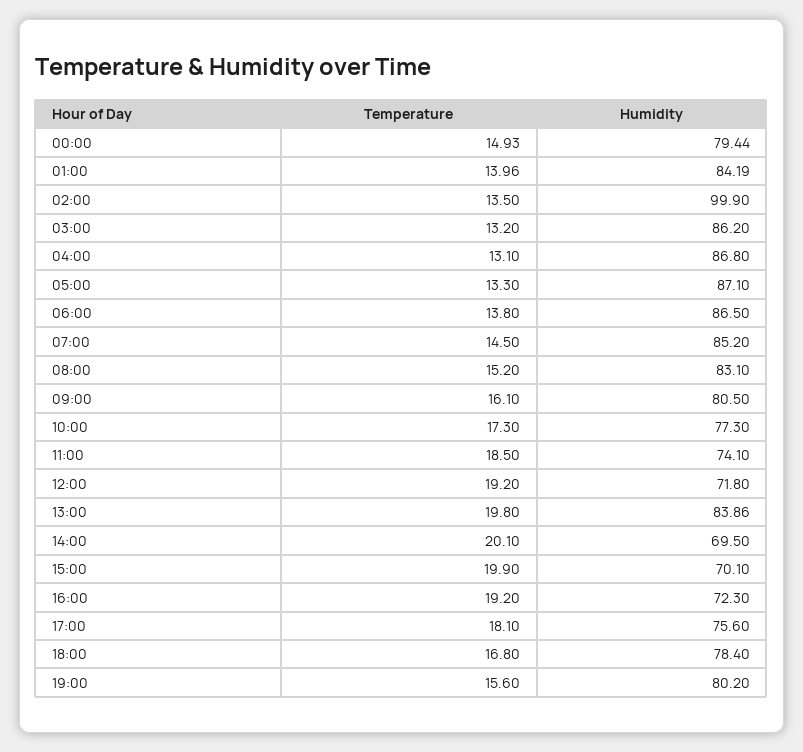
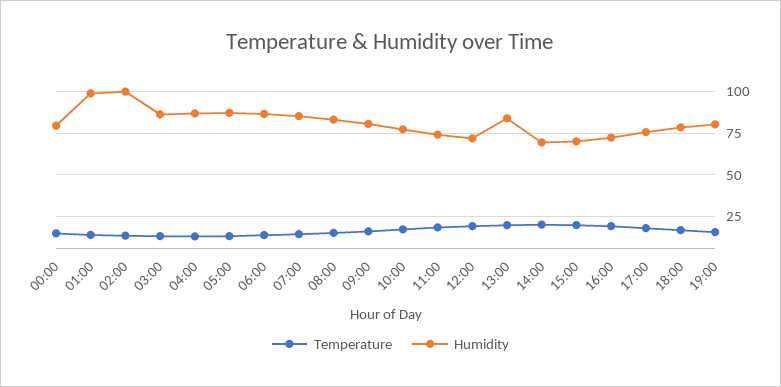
Humidity, 01:00: 84.19 -> 100

